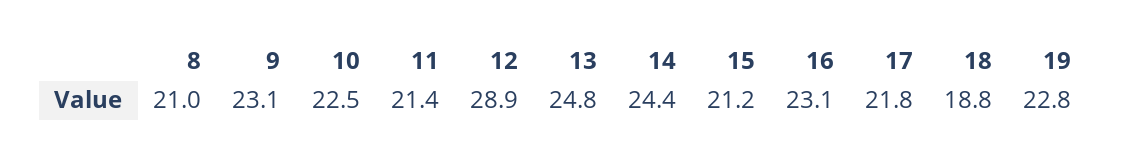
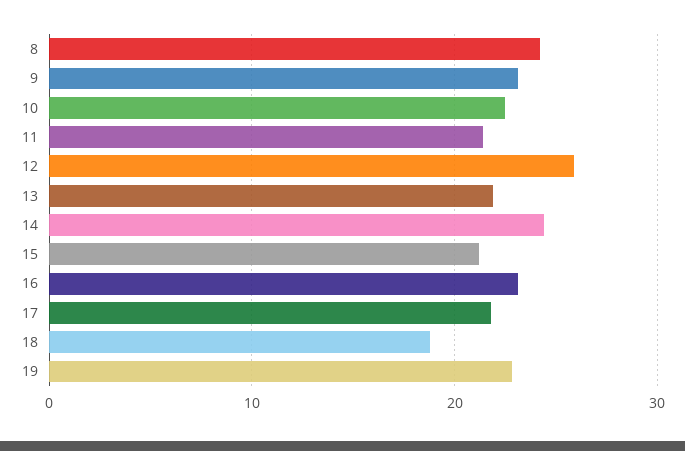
8: 21 -> 24
12: 28.9 -> 26
13: 24.8 -> 22

